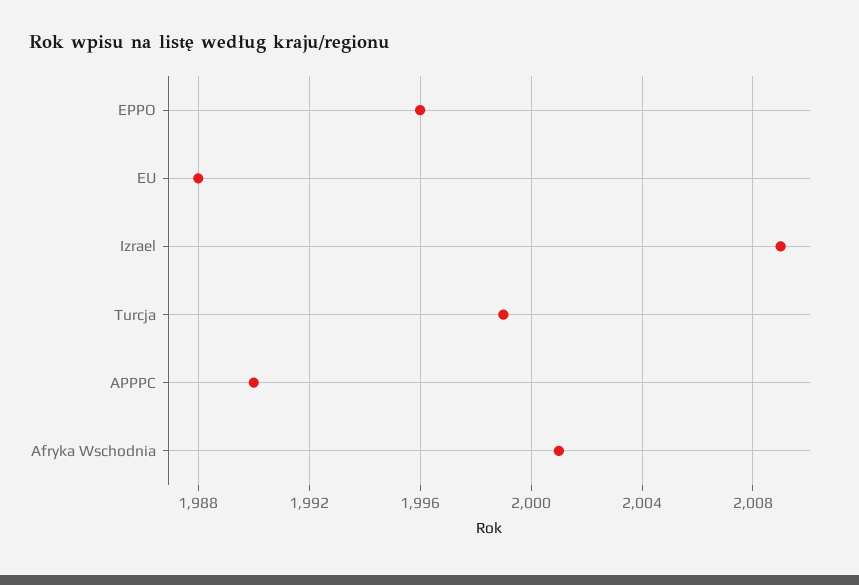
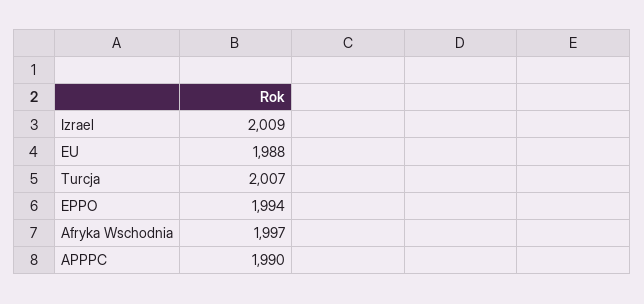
EPPO: 1996 -> 1994
Turcja: 1999 -> 2007
Afryka Wschodnia: 2001 -> 1997

